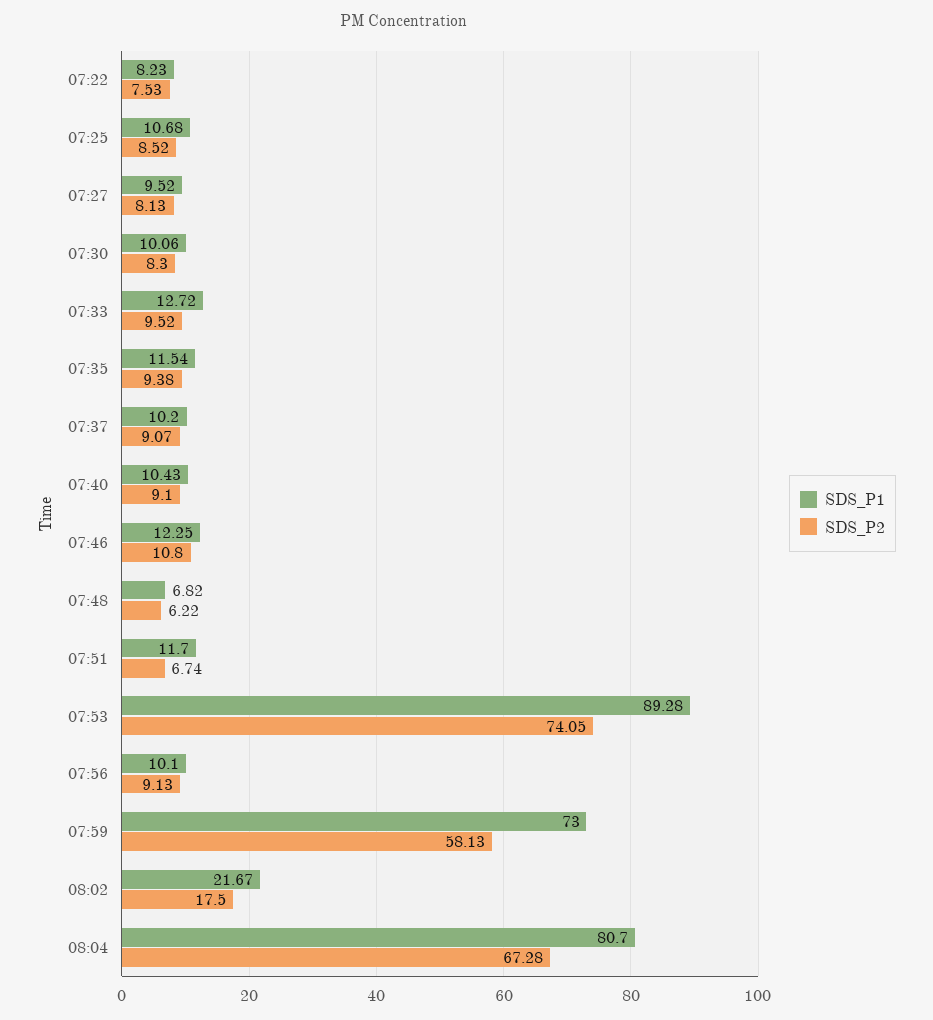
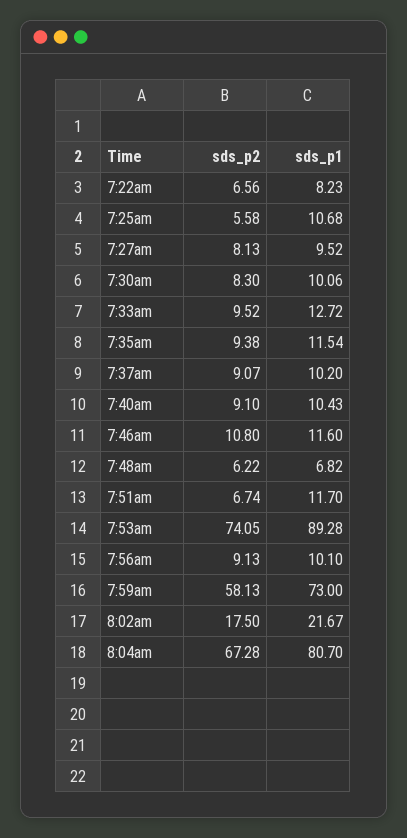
SDS_P2, 07:22: 7.53 -> 6.56
SDS_P2, 07:25: 8.52 -> 5.58
SDS_P1, 07:46: 12.25 -> 11.6

